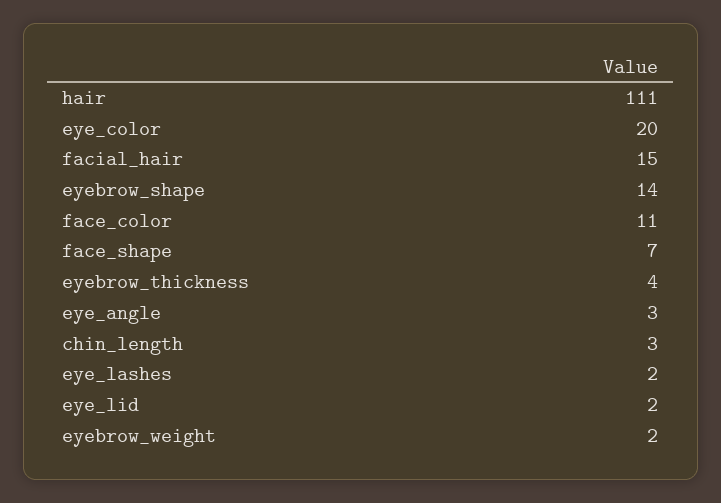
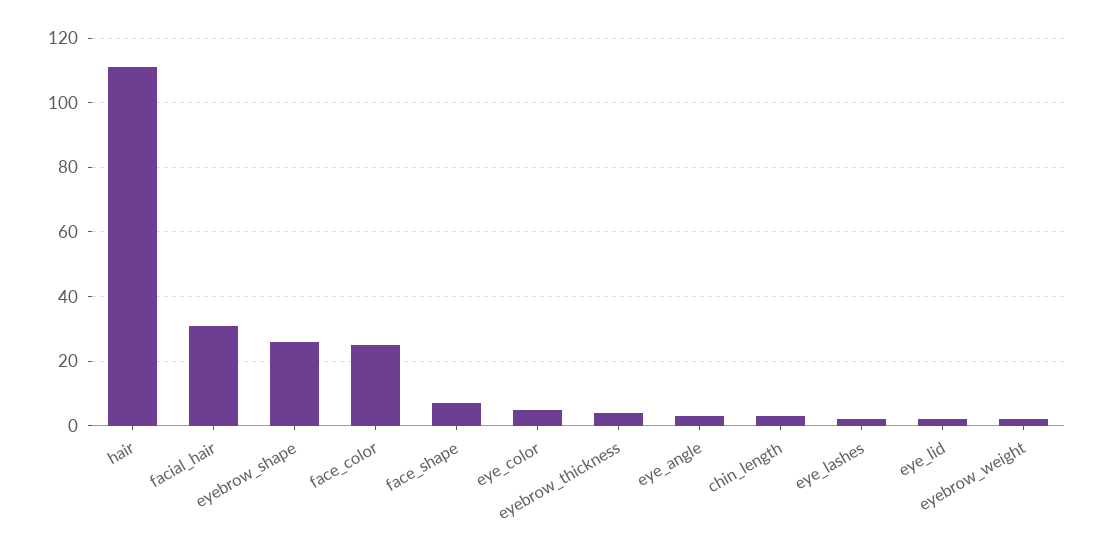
eye_color: 20 -> 5
facial_hair: 15 -> 30
eyebrow_shape: 14 -> 25
face_color: 11 -> 25

